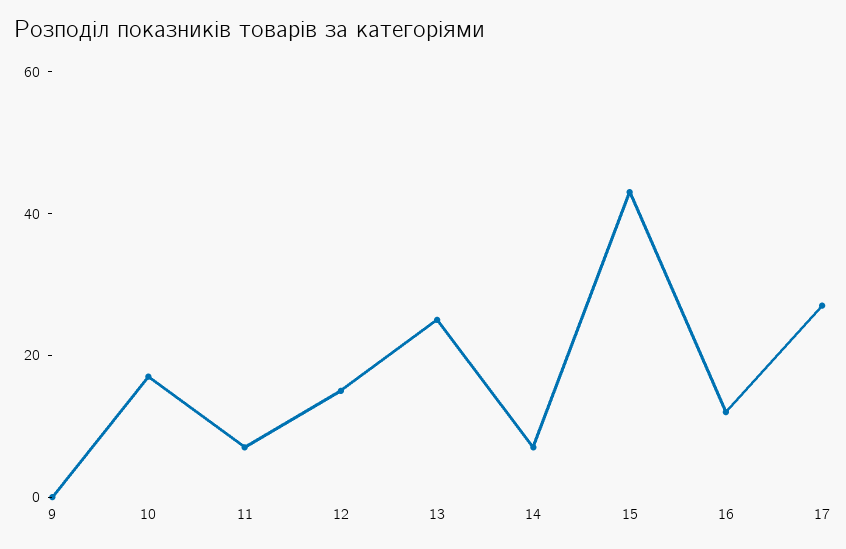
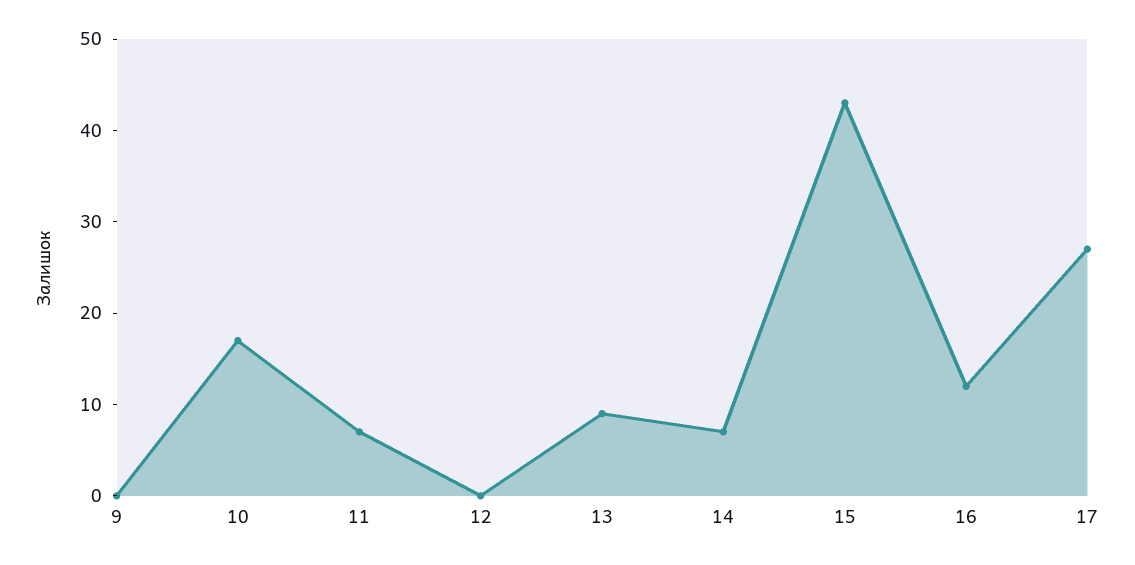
12: 15 -> 0
13: 25 -> 9

